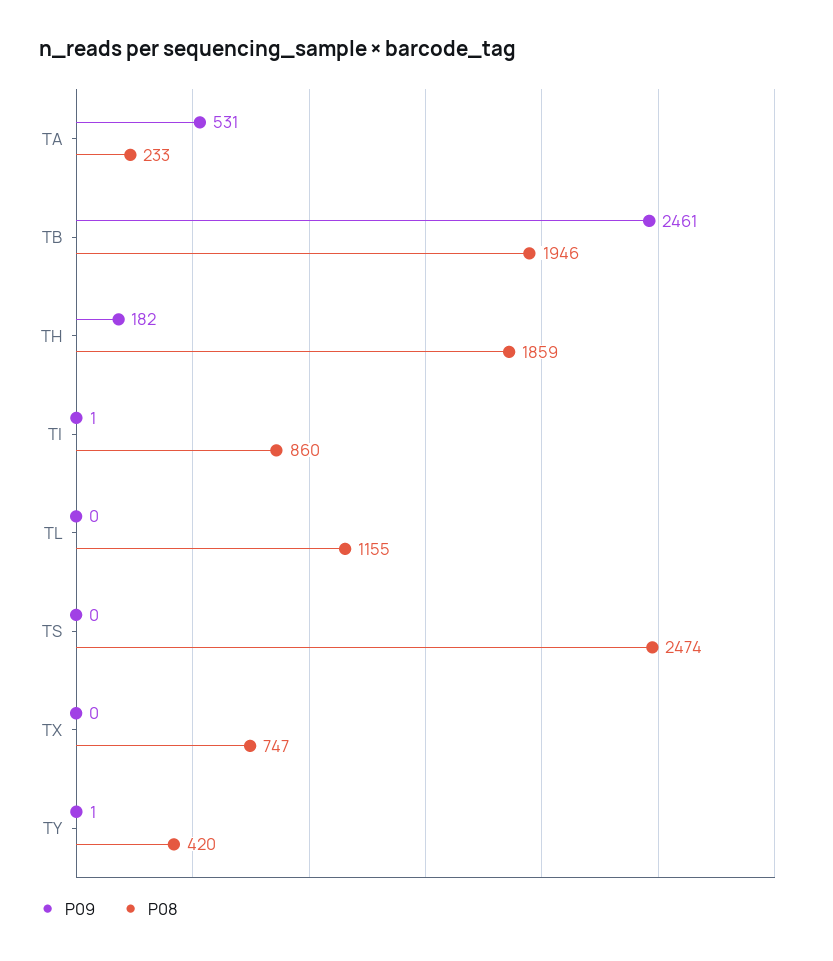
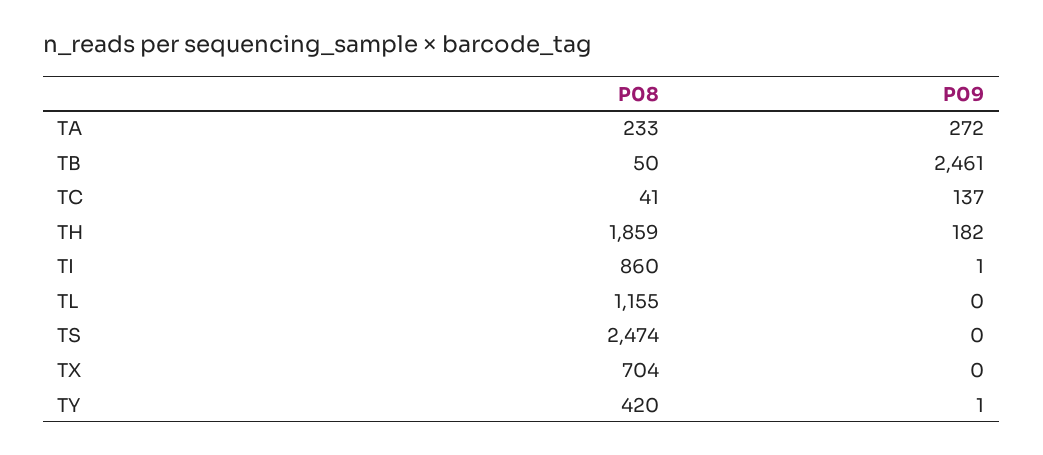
P09, TA: 531 -> 272
P08, TB: 1946 -> 50
P08, TX: 747 -> 704
P08, TC: none -> 41
P09, TC: none -> 137

